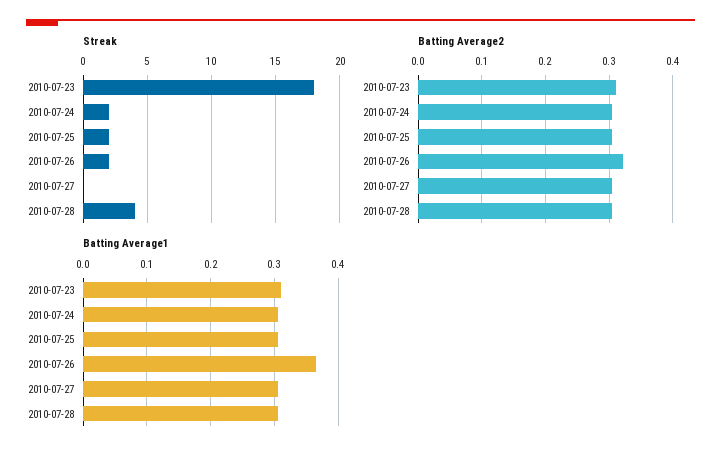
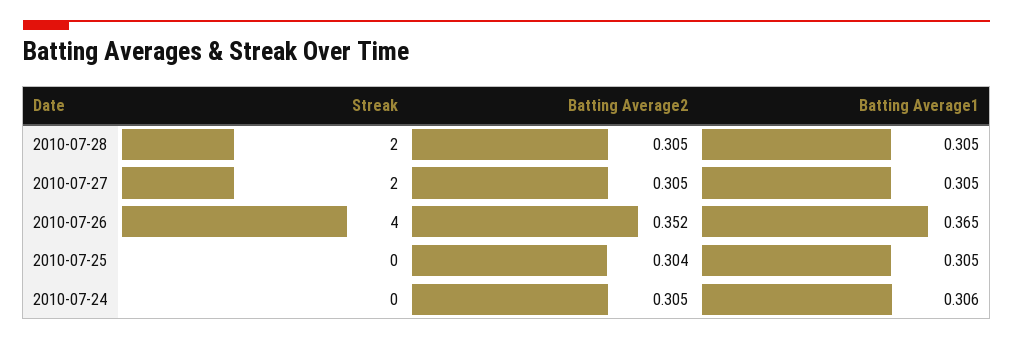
Streak, 2010-07-23: 18 -> none
Streak, 2010-07-24: 2 -> 0
Streak, 2010-07-25: 2 -> 0
Streak, 2010-07-26: 2 -> 4
Streak, 2010-07-27: 0 -> 2
Streak, 2010-07-28: 4 -> 2
Batting Average2, 2010-07-23: 0.31 -> none
Batting Average2, 2010-07-26: 0.32 -> 0.352
Batting Average1, 2010-07-23: 0.31 -> none

